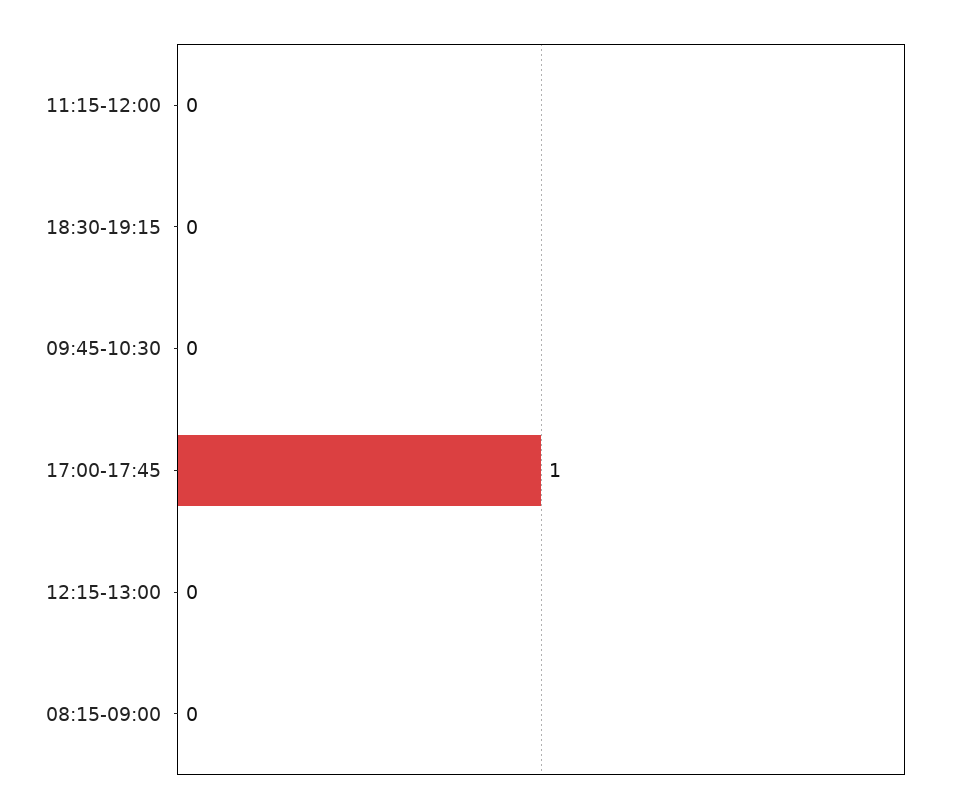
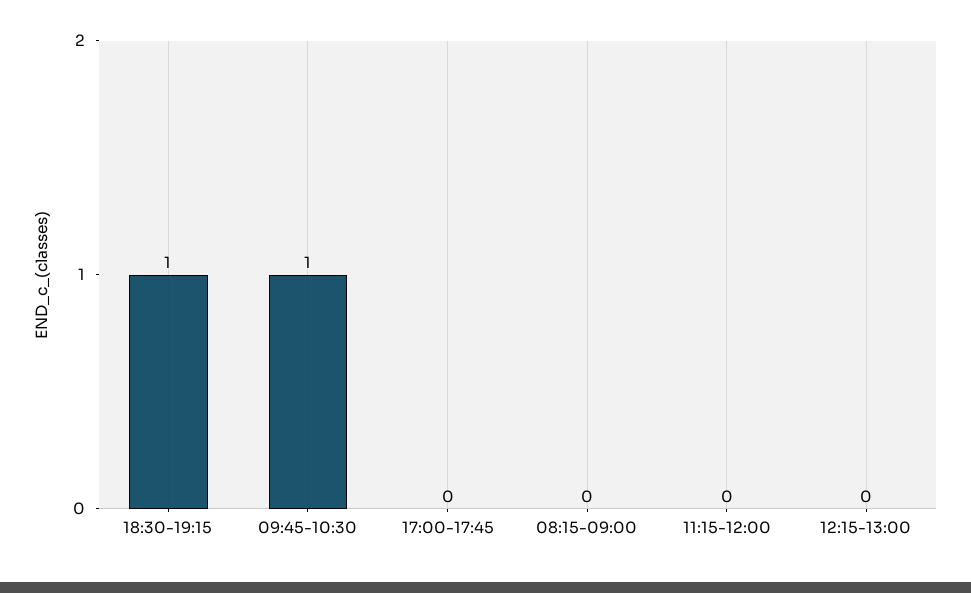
18:30-19:15: 0 -> 1
09:45-10:30: 0 -> 1
17:00-17:45: 1 -> 0

